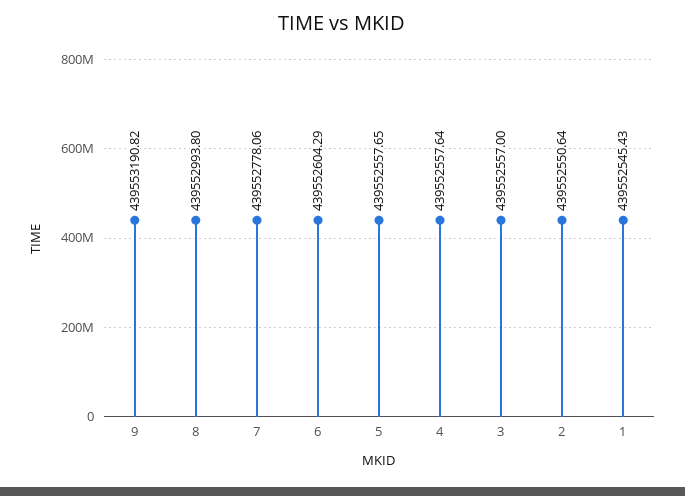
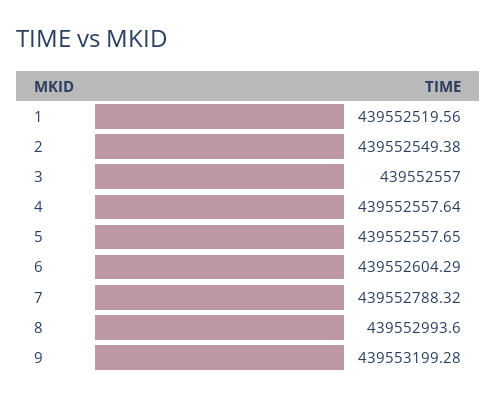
9: 439553190.82 -> 439553199.28
8: 439552993.8 -> 439552993.6
7: 439552778.06 -> 439552788.32
2: 439552550.64 -> 439552549.38
1: 439552545.43 -> 439552519.56

